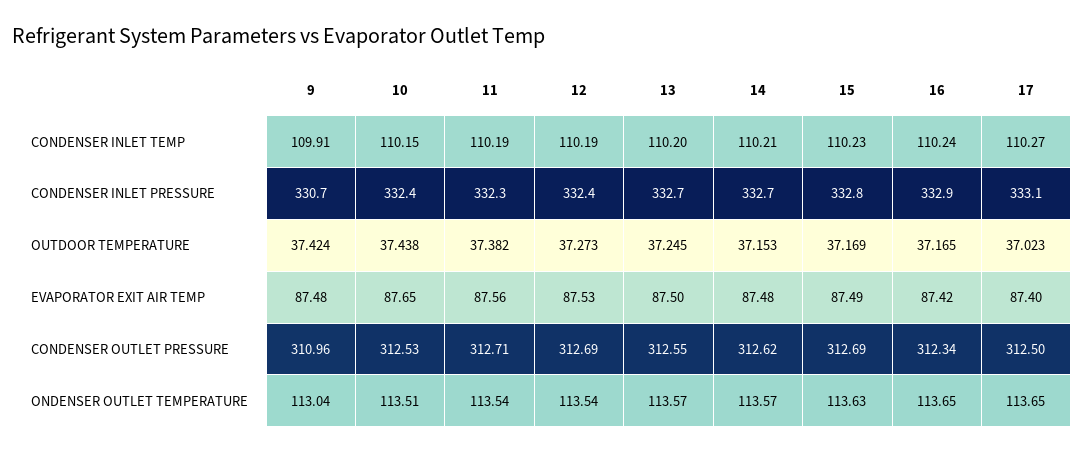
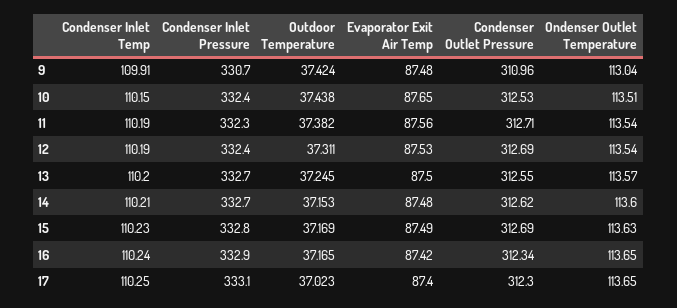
17, CONDENSER INLET TEMP: 110.27 -> 110.25
12, OUTDOOR TEMPERATURE: 37.273 -> 37.311
17, CONDENSER OUTLET PRESSURE: 312.5 -> 312.3
14, ONDENSER OUTLET TEMPERATURE: 113.57 -> 113.6

